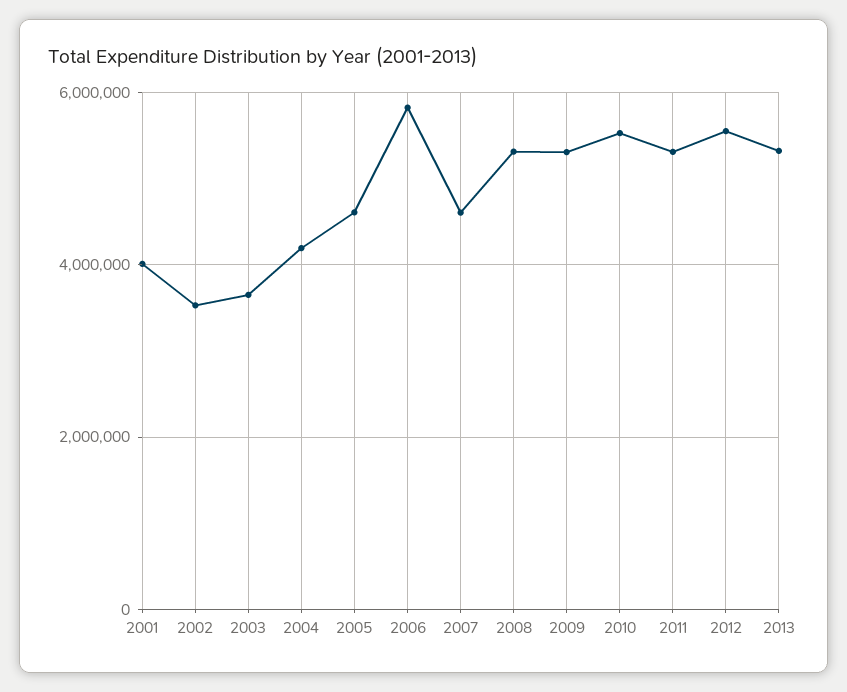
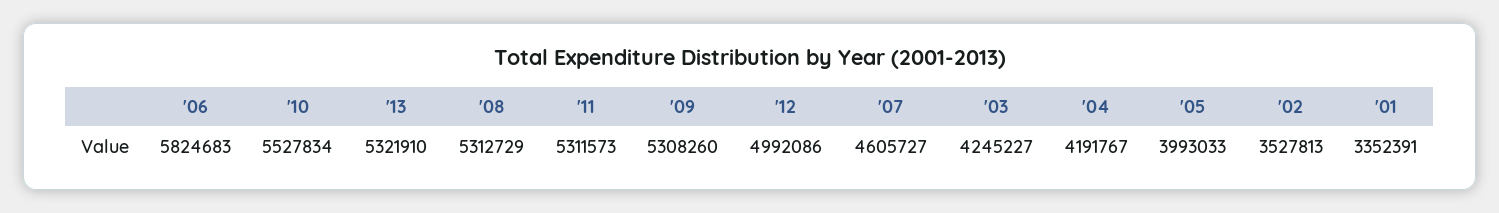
2001: 4000000 -> 3352391
2003: 3600000 -> 4245227
2005: 4600000 -> 3993033
2012: 5600000 -> 4992086

